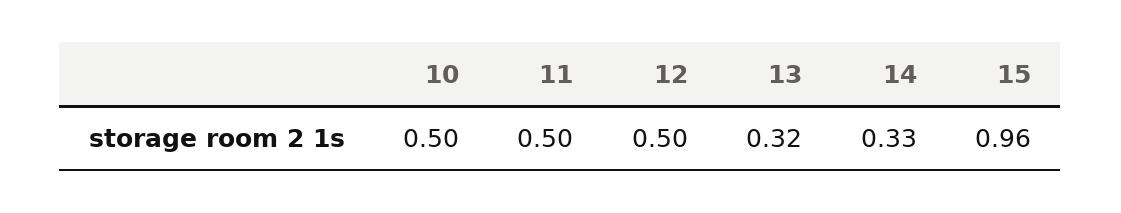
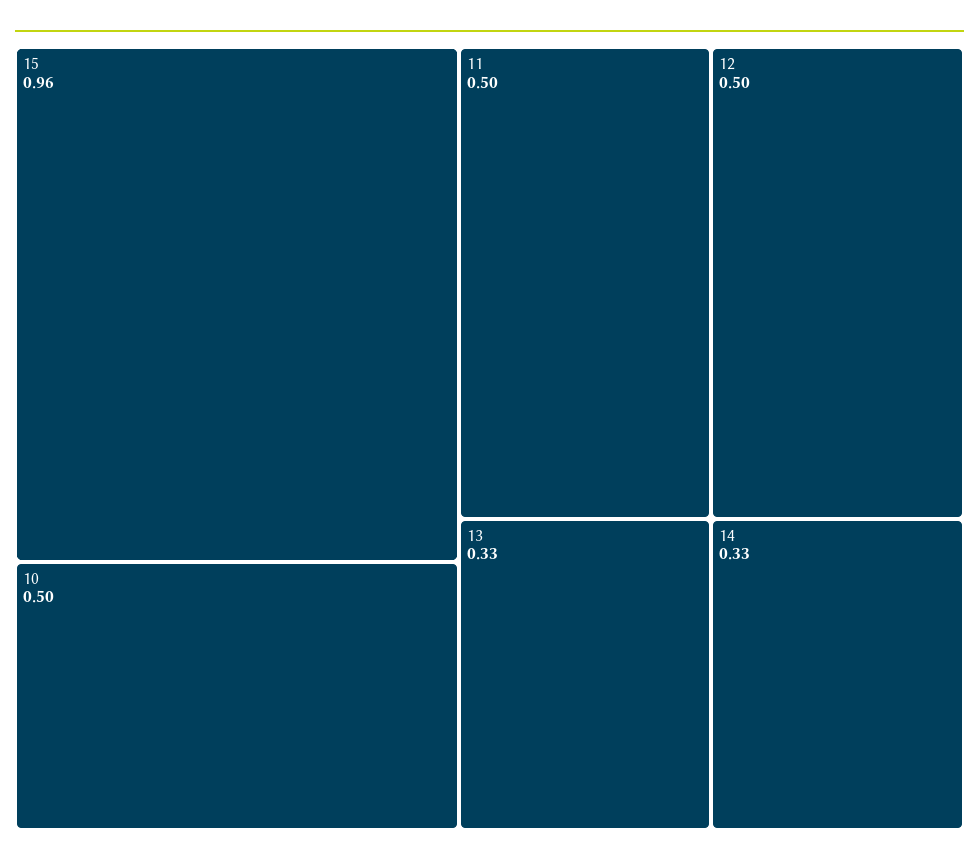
13: 0.32 -> 0.33

